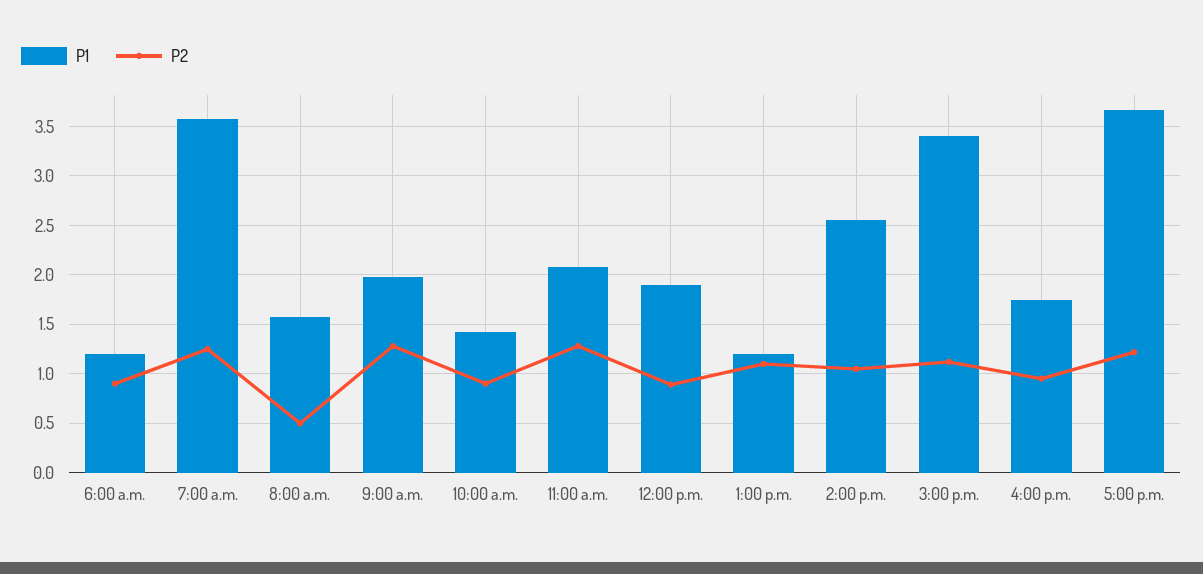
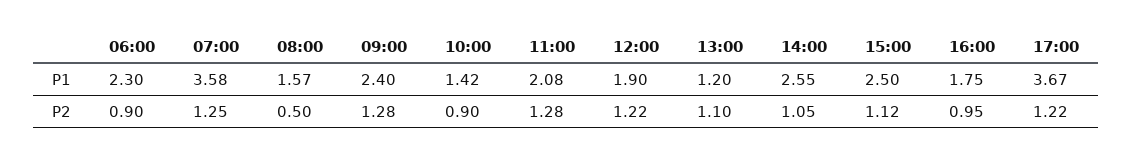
P1, 6:00 a.m.: 1.2 -> 2.3
P1, 9:00 a.m.: 2 -> 2.4
P2, 12:00 p.m.: 0.9 -> 1.22
P1, 3:00 p.m.: 3.4 -> 2.5

